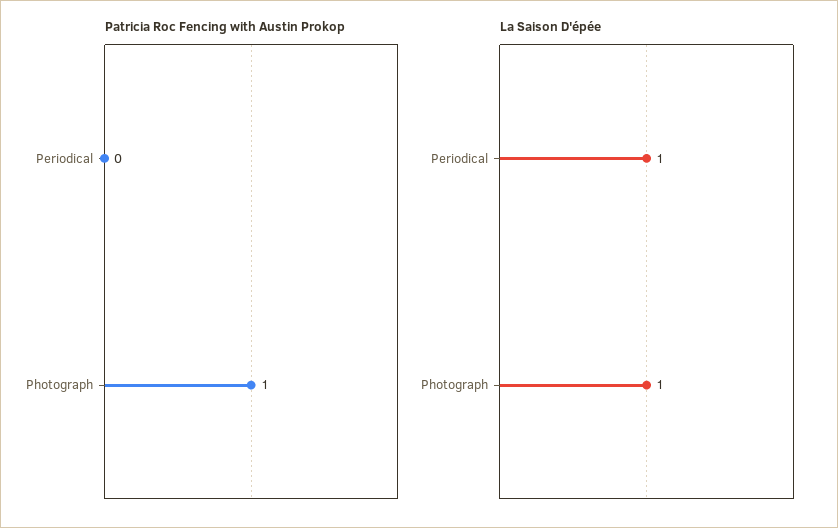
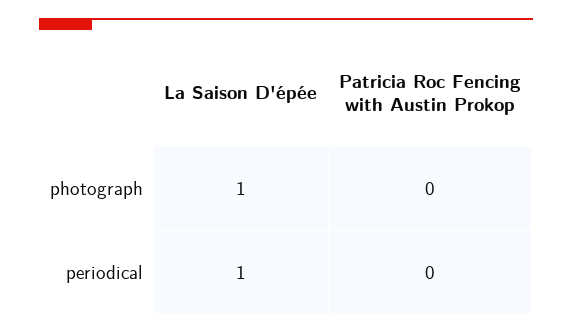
Patricia Roc Fencing with Austin Prokop, Photograph: 1 -> 0

